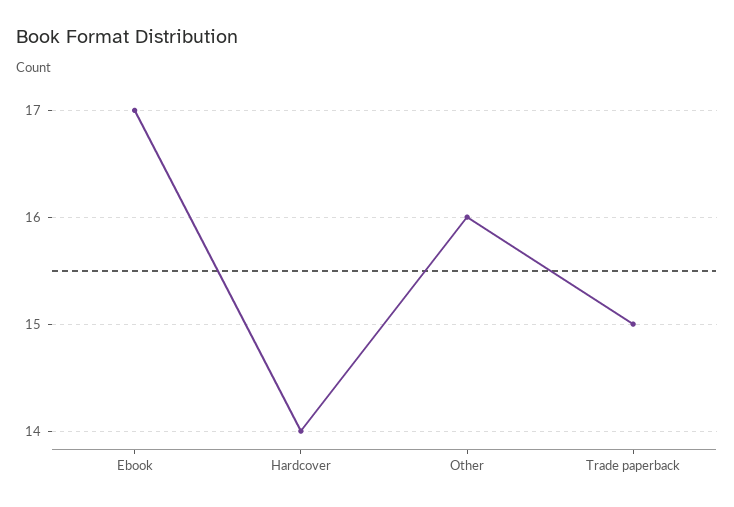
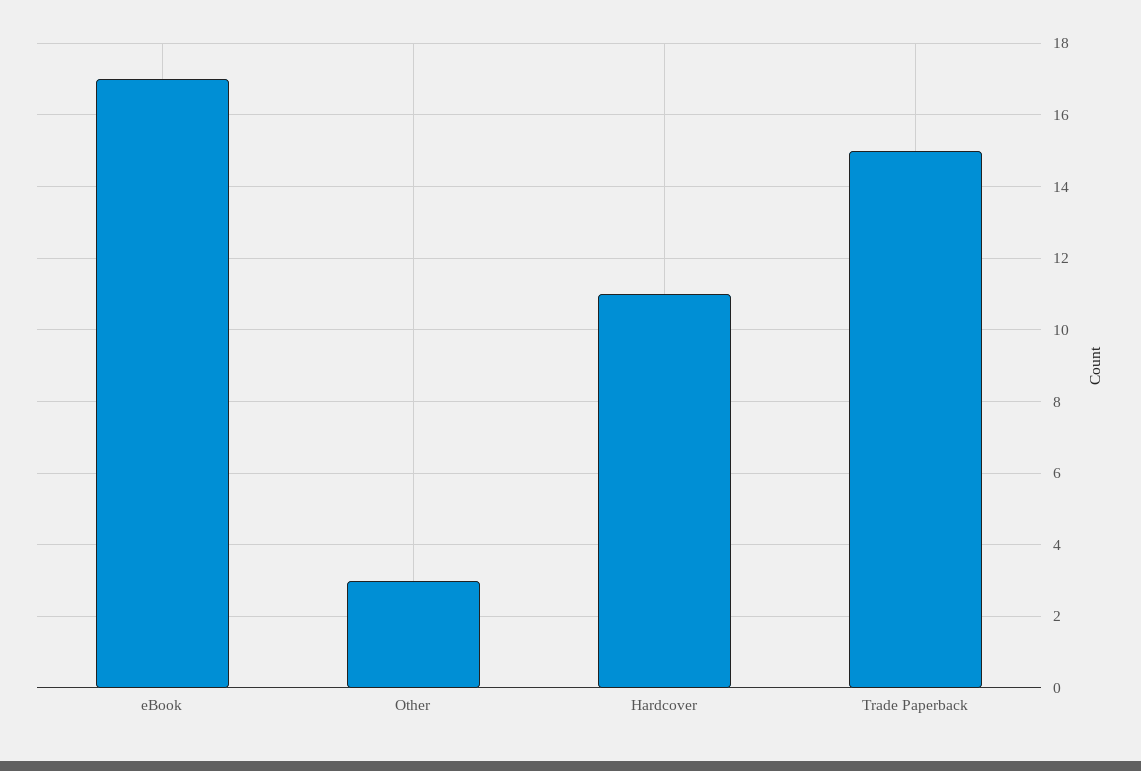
Hardcover: 14 -> 11
Other: 16 -> 3

